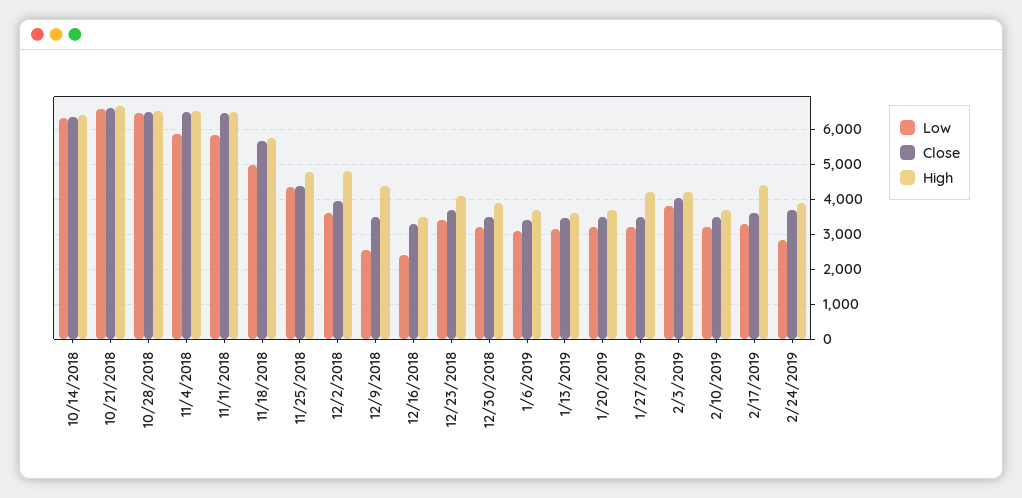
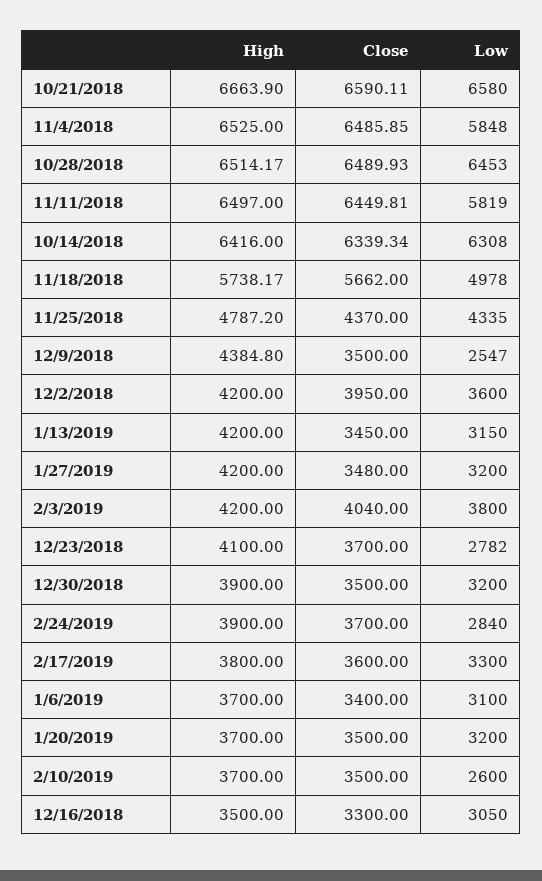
High, 12/2/2018: 4800 -> 4200
Low, 12/16/2018: 2400 -> 3050
Low, 12/23/2018: 3400 -> 2782
High, 1/13/2019: 3600 -> 4200
Low, 2/10/2019: 3200 -> 2600
High, 2/17/2019: 4400 -> 3800

